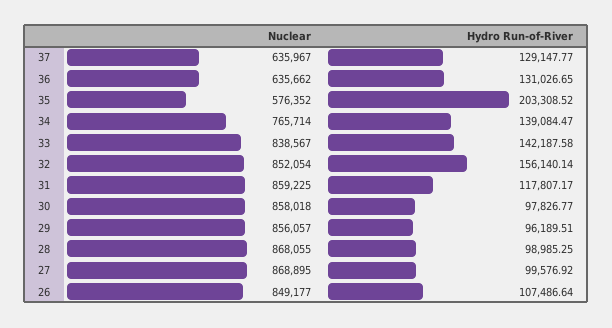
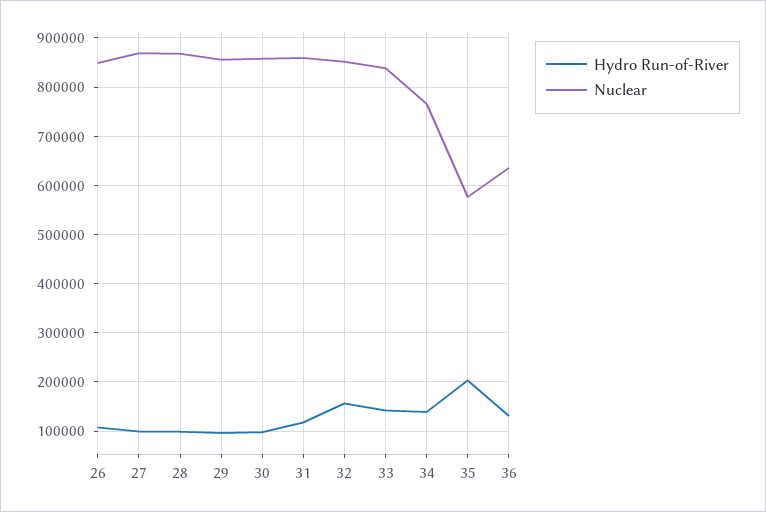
Nuclear, 37: 635967 -> none
Hydro Run-of-River, 37: 129147.77 -> none

